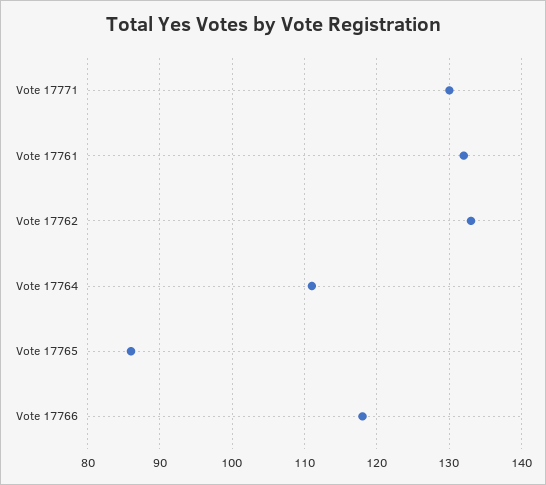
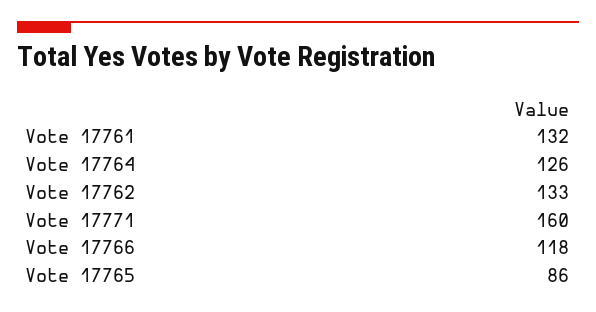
Vote 17771: 130 -> 160
Vote 17764: 111 -> 126

